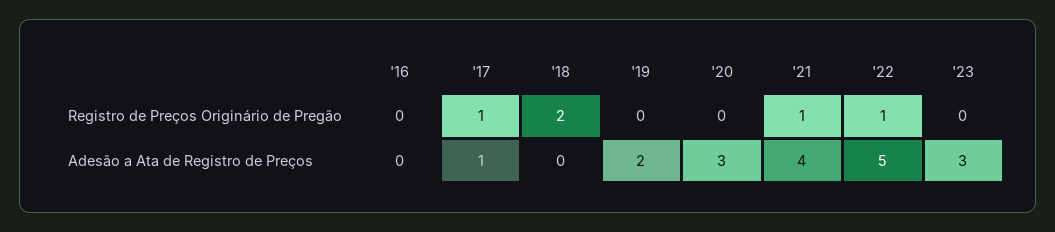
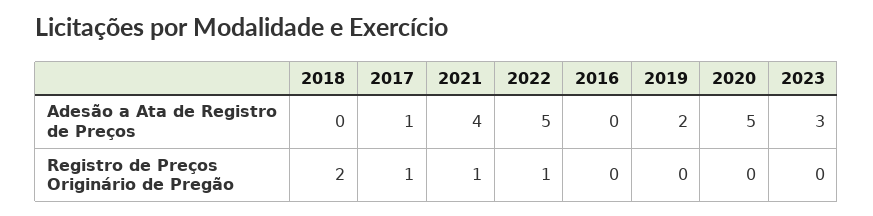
'20, Adesão a Ata de Registro de Preços: 3 -> 5

